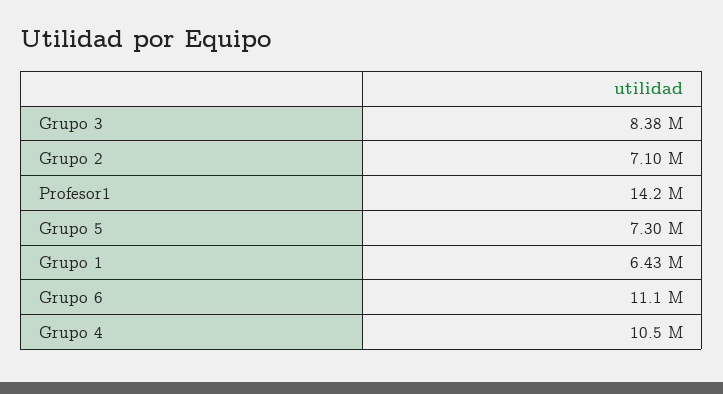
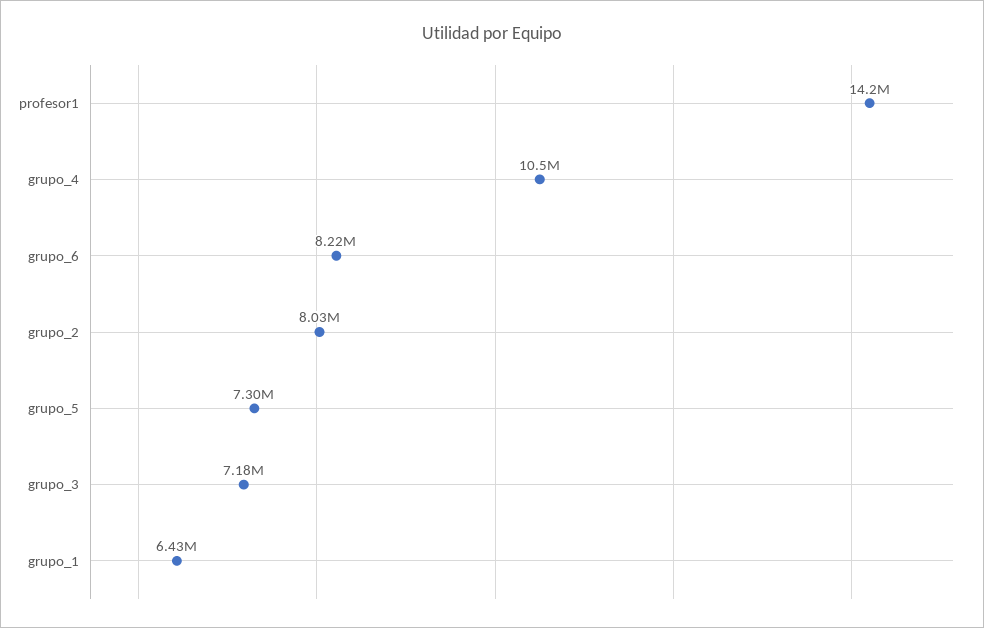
Grupo 3: 8380000 -> 7180000
Grupo 2: 7100000 -> 8030000
Grupo 6: 11100000 -> 8220000

